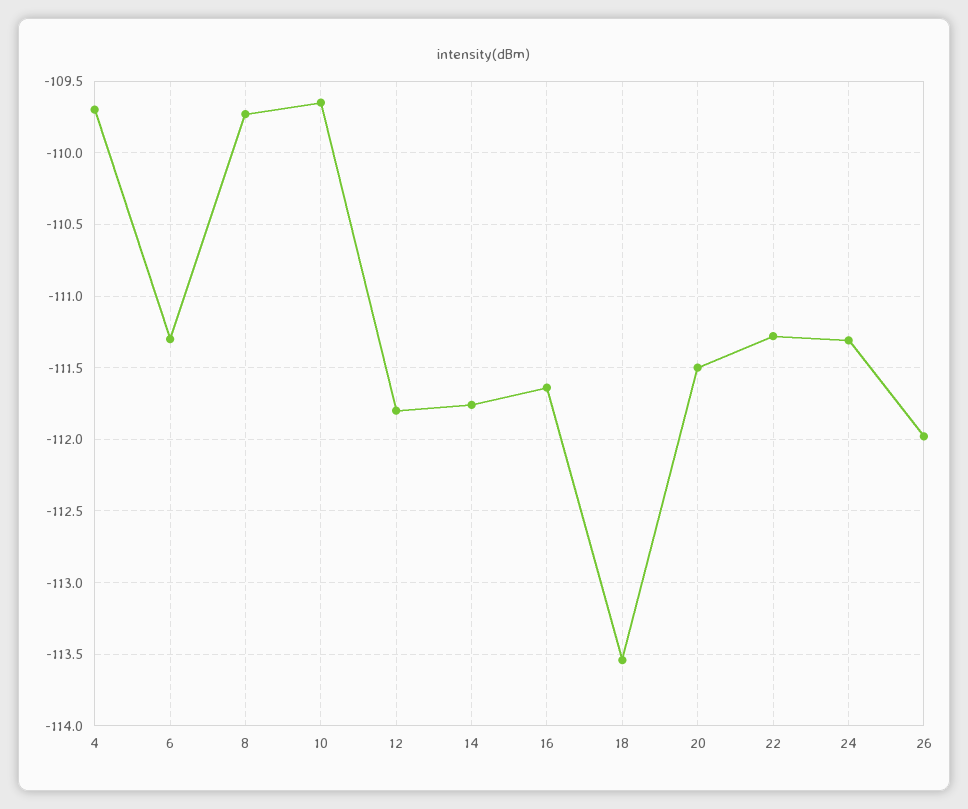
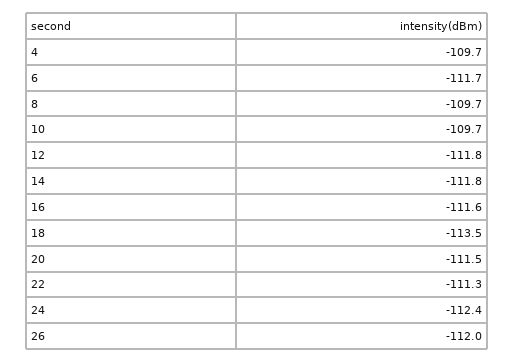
6: -111.3 -> -111.7
24: -111.3 -> -112.4

